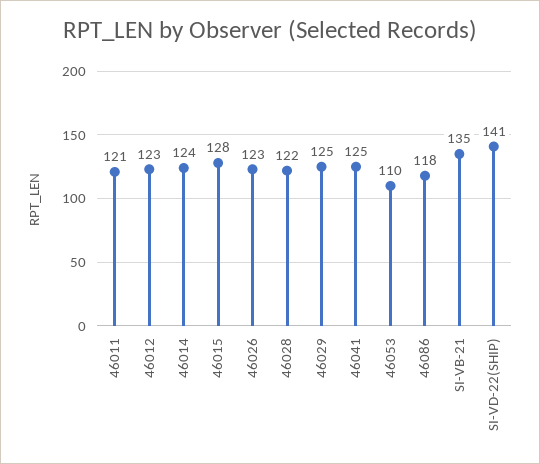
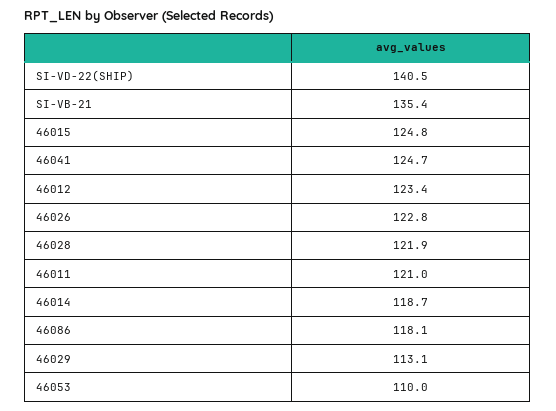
46014: 124 -> 118.7
46015: 128 -> 124.8
46029: 125 -> 113.1

